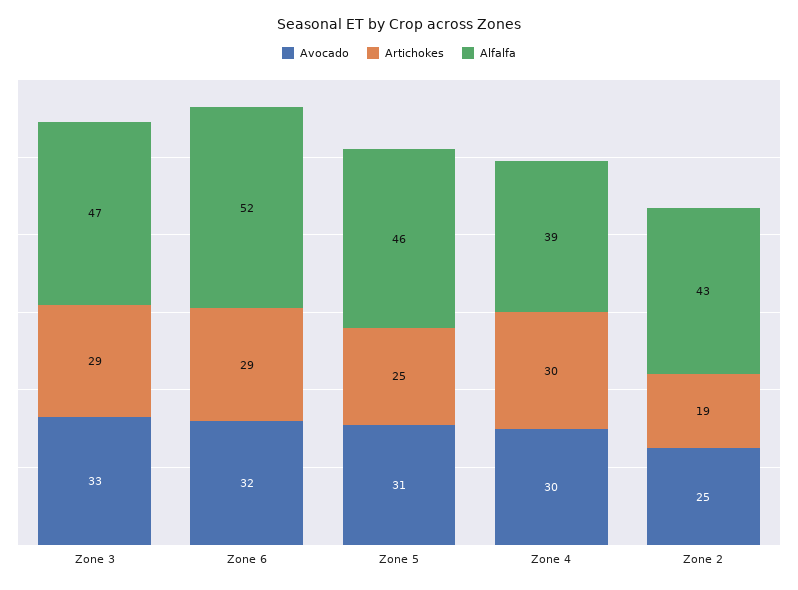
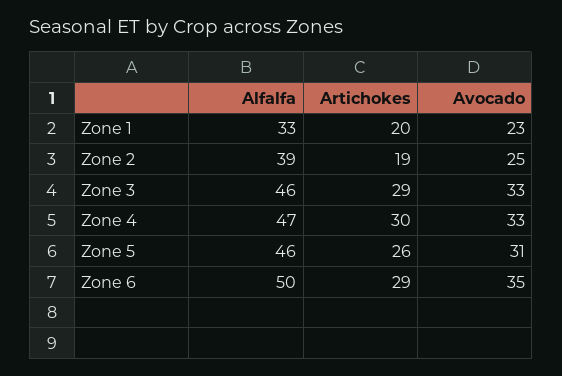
Alfalfa, Zone 3: 47 -> 46
Avocado, Zone 6: 32 -> 35
Alfalfa, Zone 6: 52 -> 50
Artichokes, Zone 5: 25 -> 26
Avocado, Zone 4: 30 -> 33
Alfalfa, Zone 4: 39 -> 47
Alfalfa, Zone 2: 43 -> 39
Alfalfa, Zone 1: none -> 33
Artichokes, Zone 1: none -> 20
Avocado, Zone 1: none -> 23

